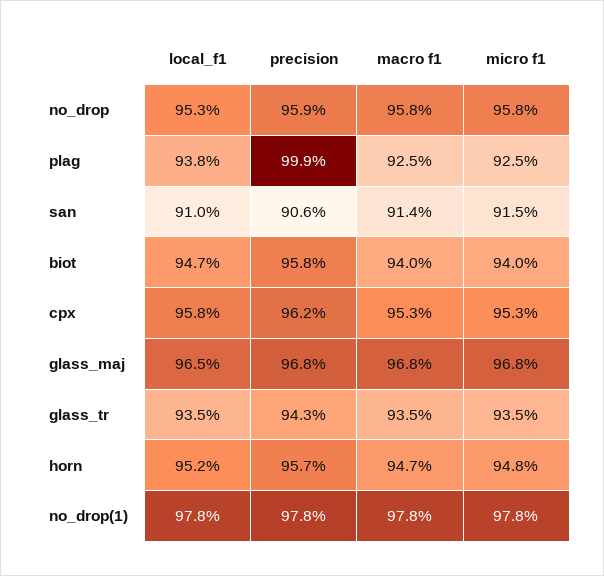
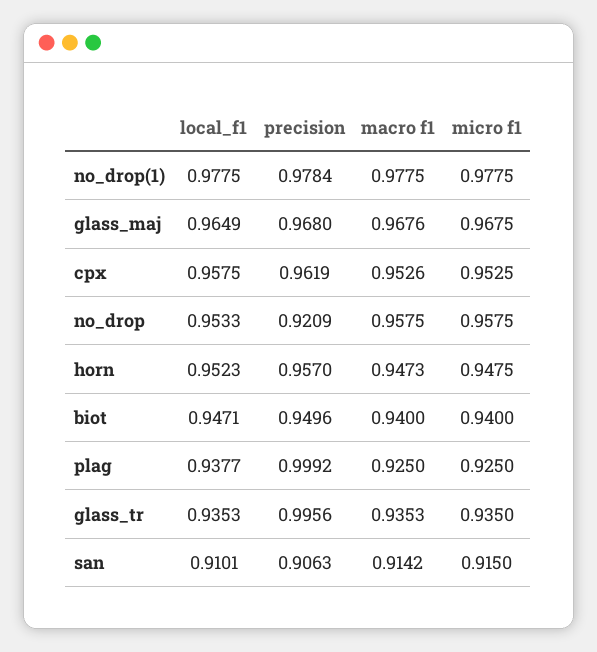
precision, no_drop: 0.959 -> 0.9209
precision, biot: 0.958 -> 0.9496
precision, glass_tr: 0.943 -> 0.9956

